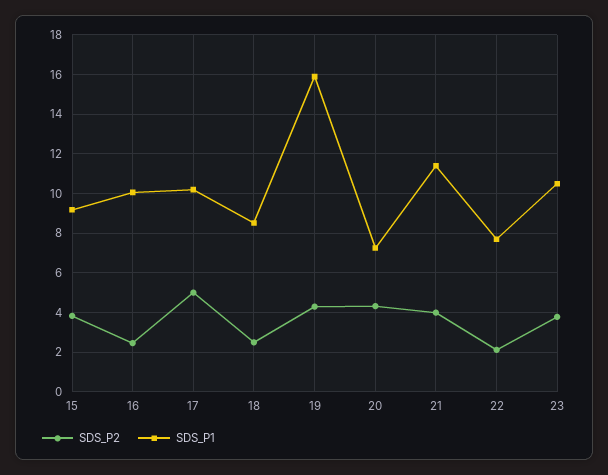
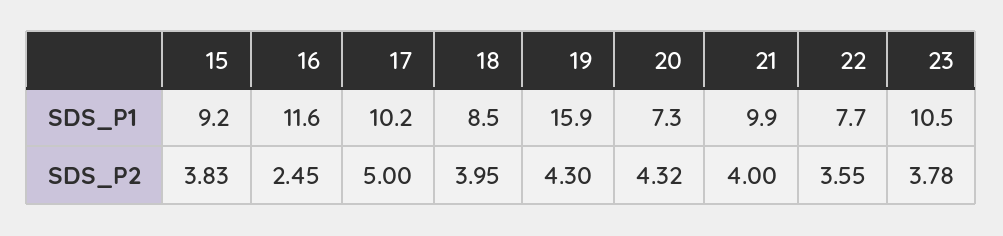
SDS_P1, 16: 10 -> 11.6
SDS_P2, 18: 2.5 -> 3.95
SDS_P1, 21: 11.5 -> 9.9
SDS_P2, 22: 2 -> 3.55

